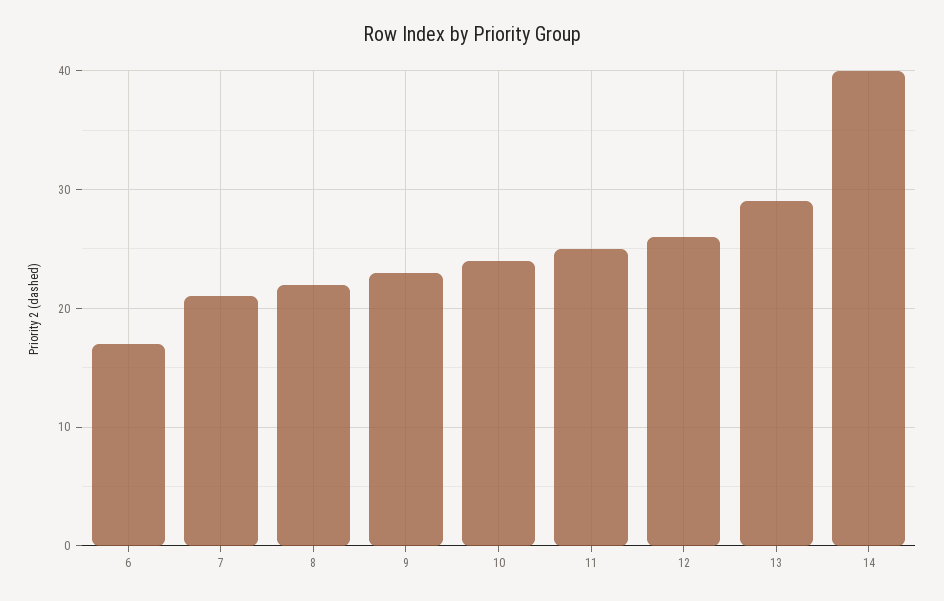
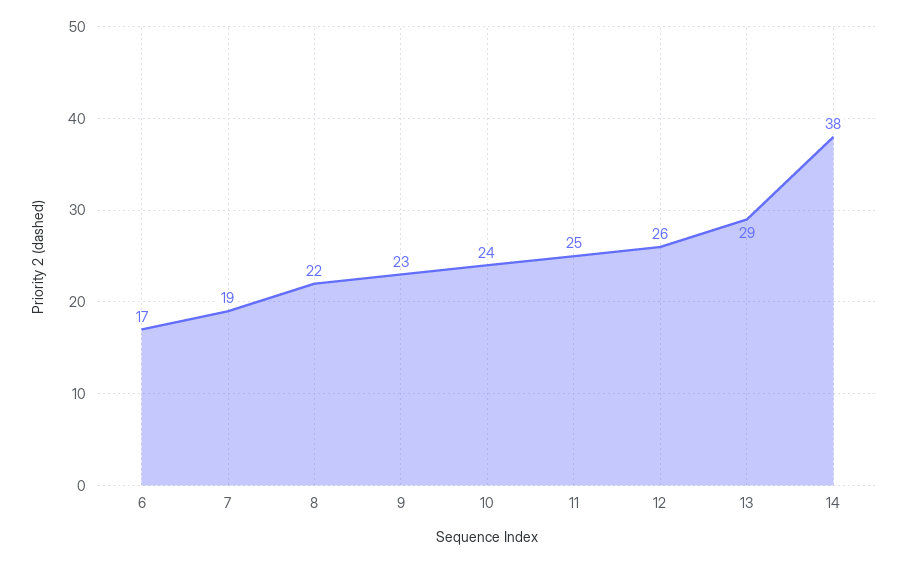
7: 21 -> 19
14: 40 -> 38

